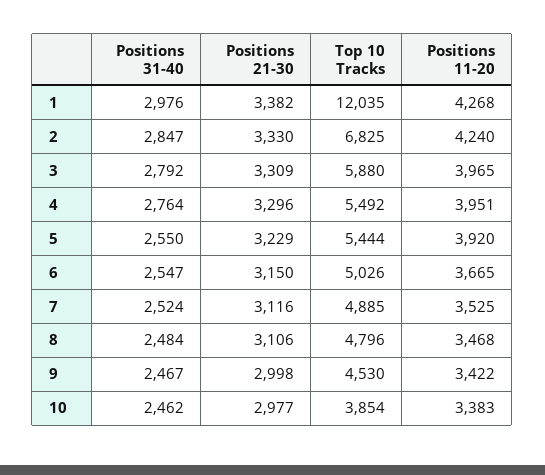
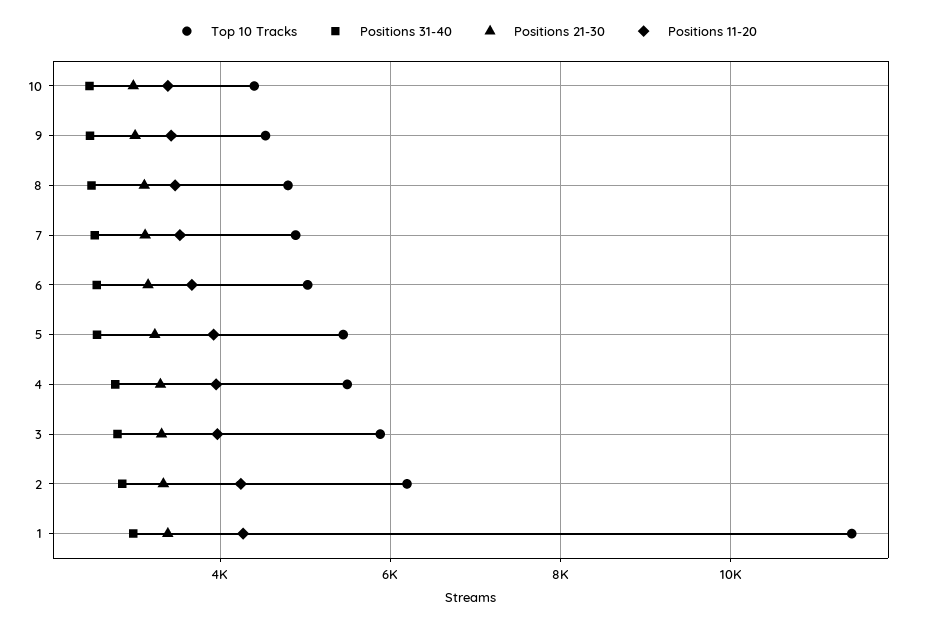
Top 10 Tracks, 1: 12035 -> 11400
Top 10 Tracks, 2: 6825 -> 6200
Top 10 Tracks, 10: 3854 -> 4400

